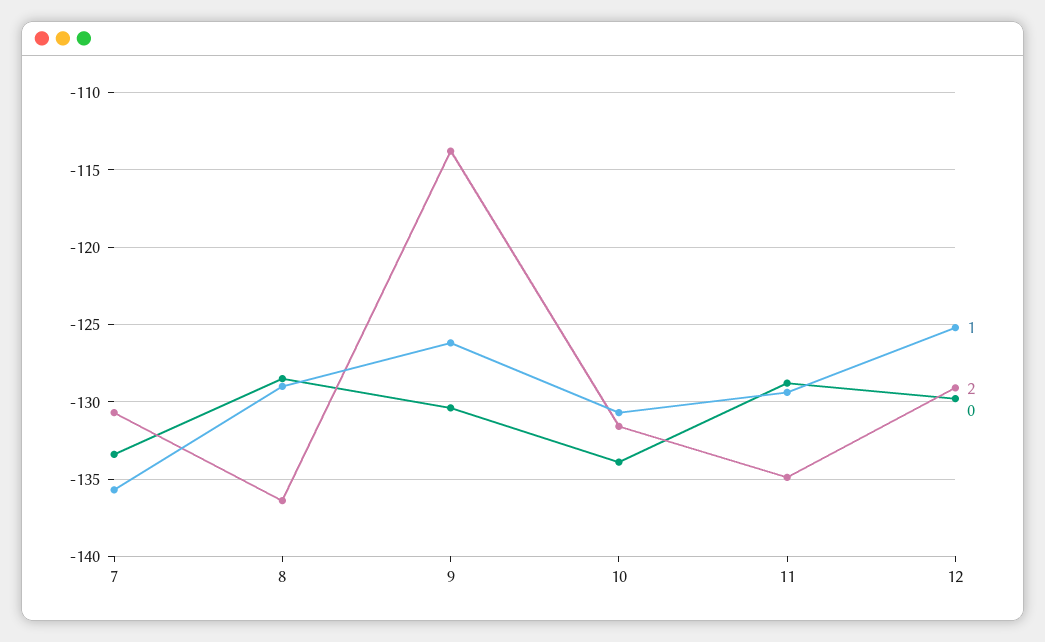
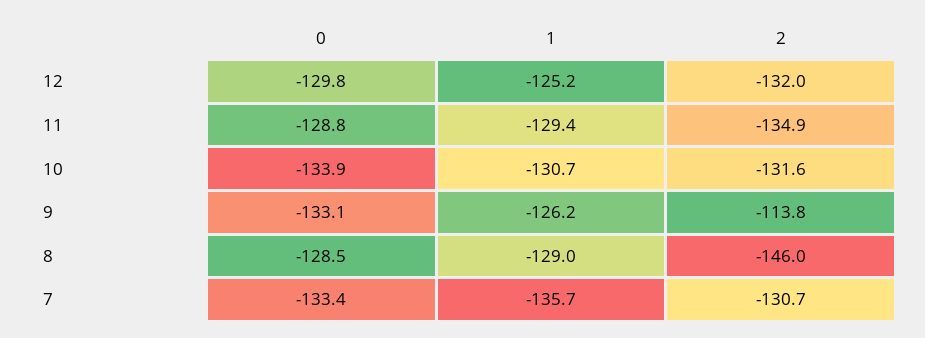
2, 8: -136.5 -> -146
0, 9: -130.5 -> -133.1
2, 12: -129 -> -132

